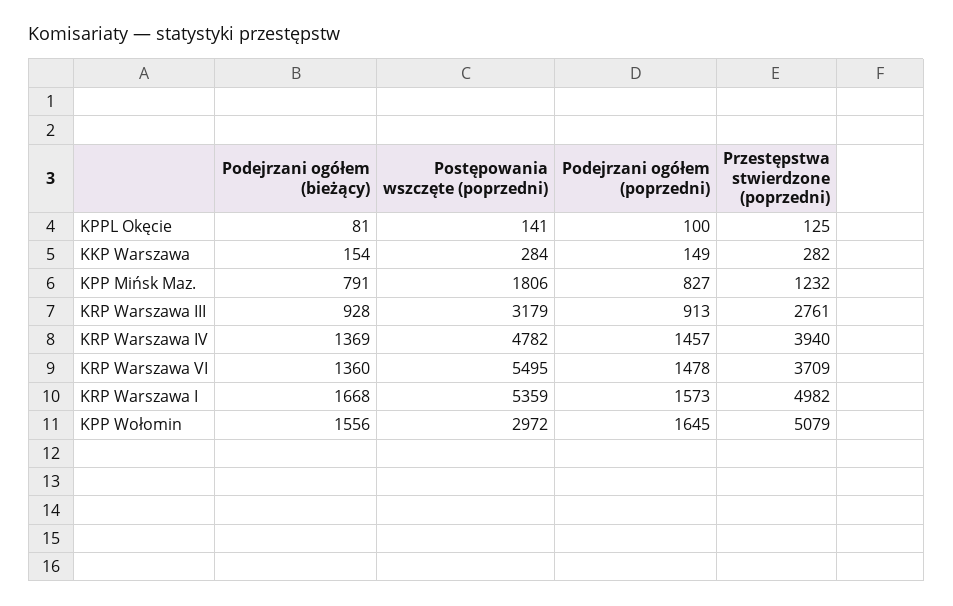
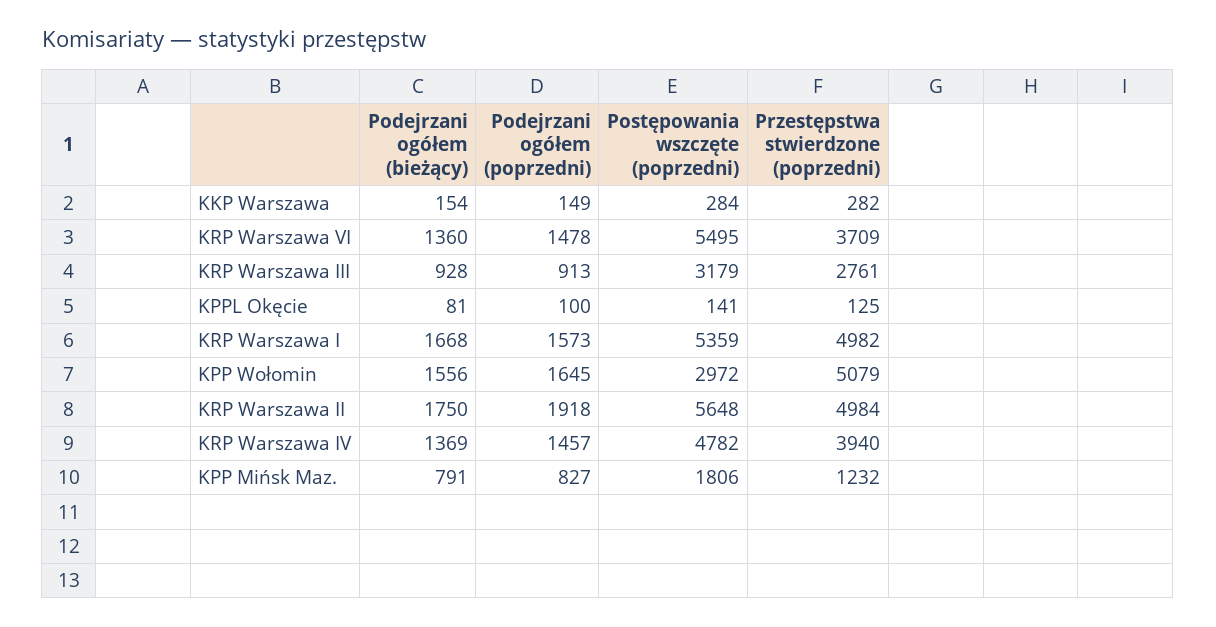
Podejrzani ogółem (bieżący), KRP Warszawa II: none -> 1750
Podejrzani ogółem (poprzedni), KRP Warszawa II: none -> 1918
Postępowania wszczęte (poprzedni), KRP Warszawa II: none -> 5648
Przestępstwa stwierdzone (poprzedni), KRP Warszawa II: none -> 4984

